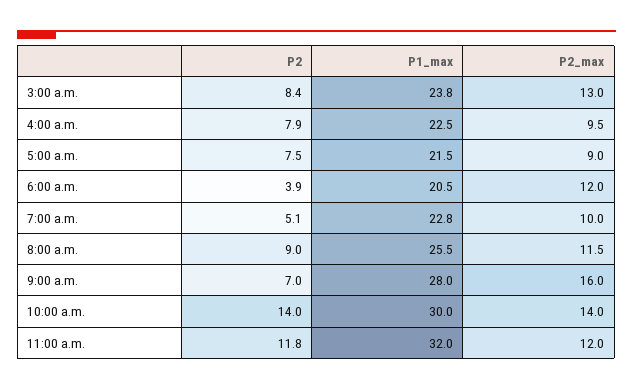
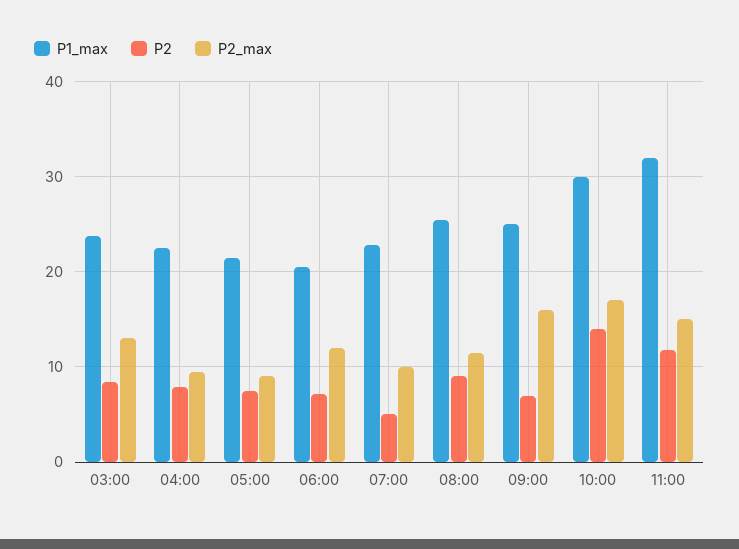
P2, 6:00 a.m.: 3.9 -> 7
P1_max, 9:00 a.m.: 28 -> 25
P2_max, 10:00 a.m.: 14 -> 17
P2_max, 11:00 a.m.: 12 -> 15

